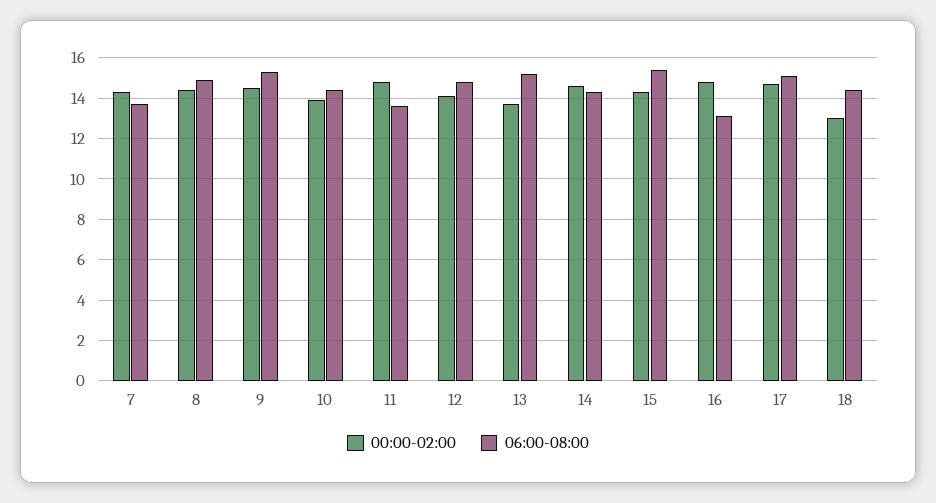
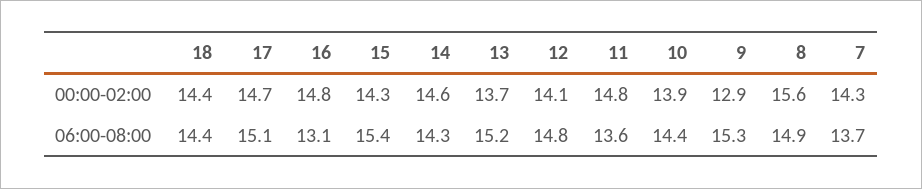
00:00-02:00, 8: 14.5 -> 15.6
00:00-02:00, 9: 14.5 -> 12.9
00:00-02:00, 18: 13 -> 14.4

